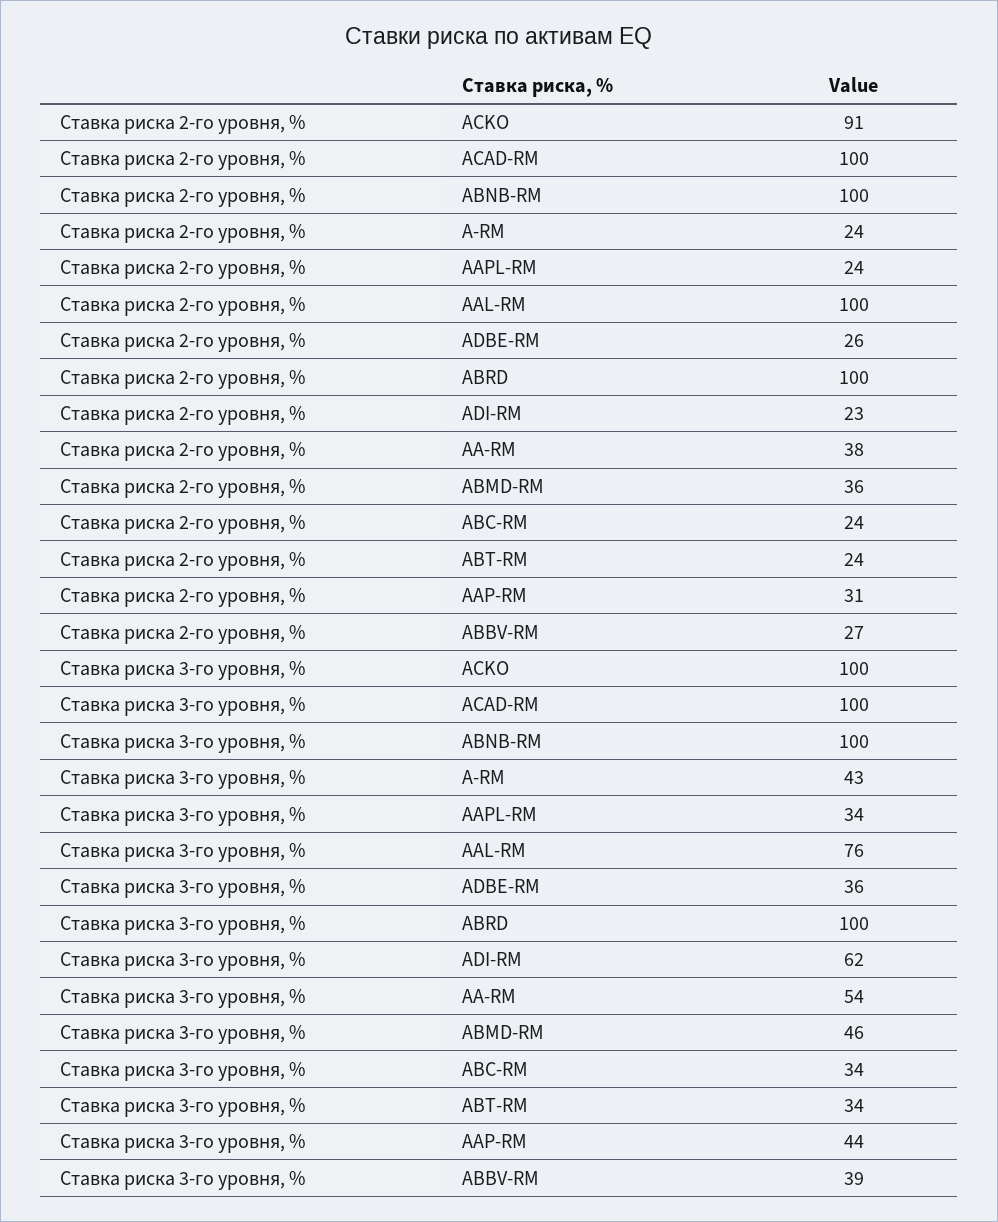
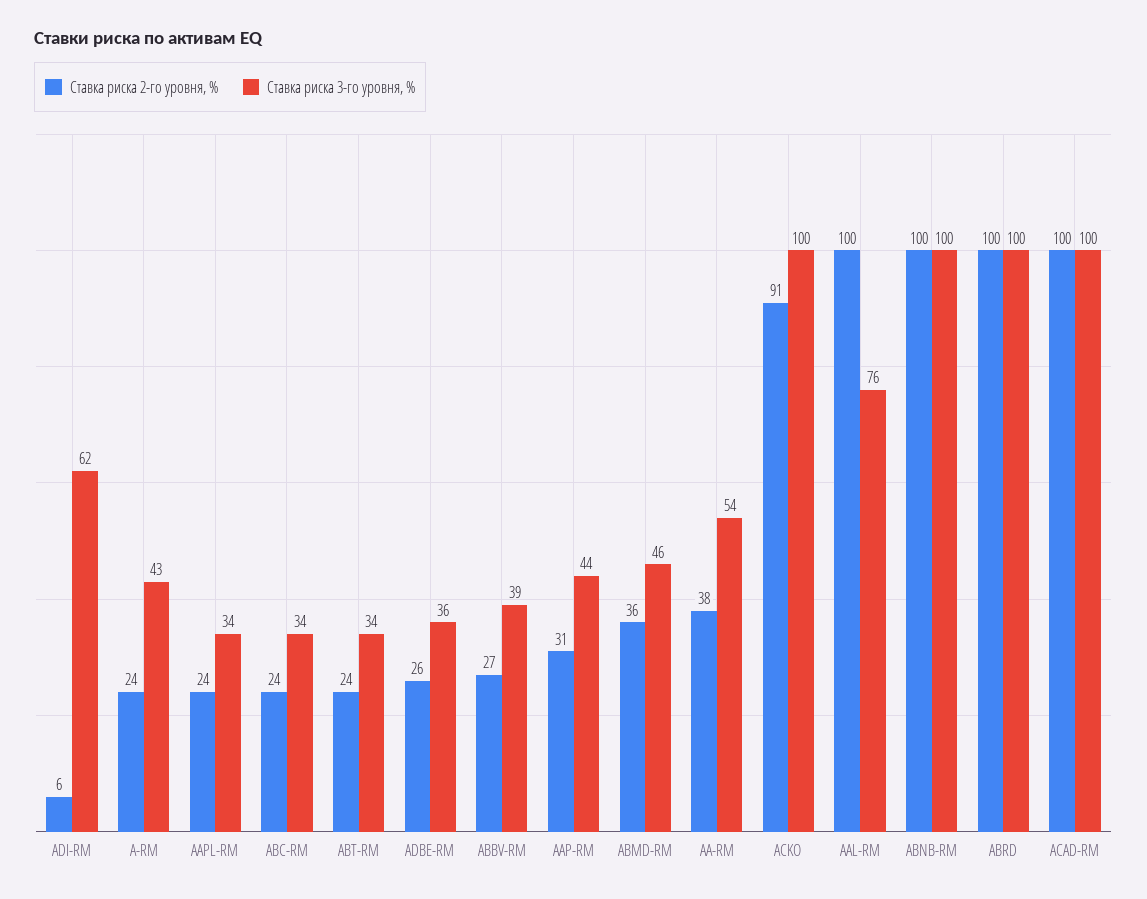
Ставка риска 2-го уровня, %, ADI-RM: 23 -> 6

